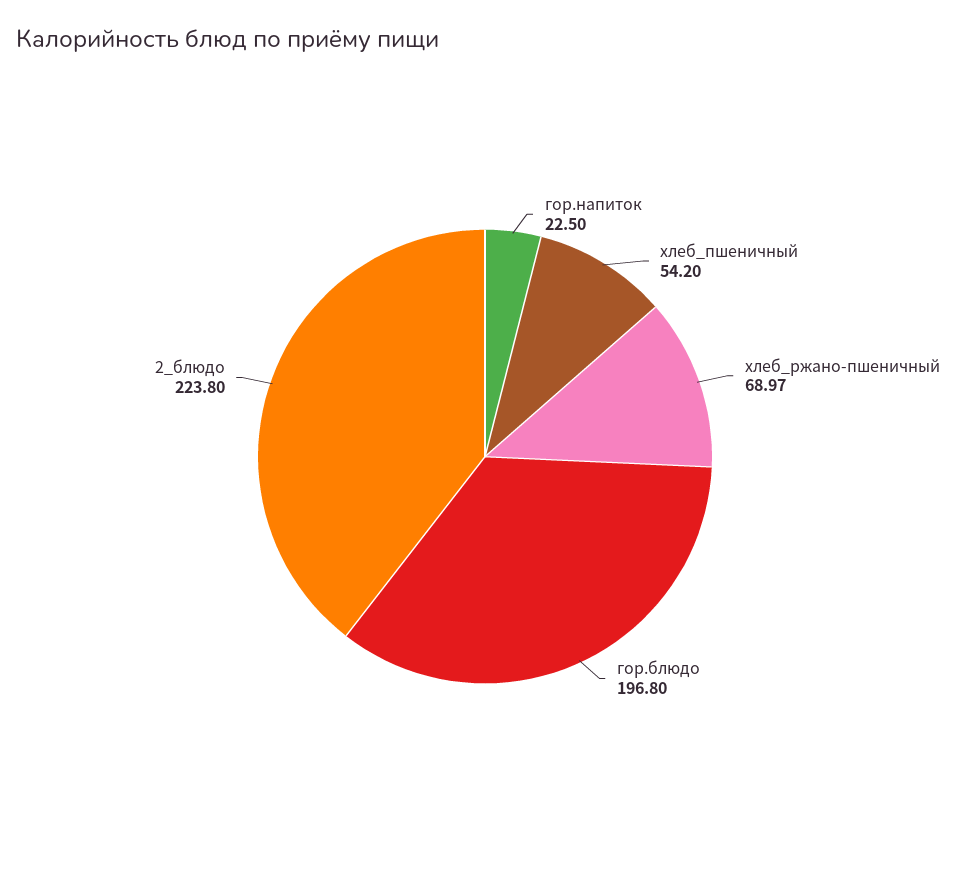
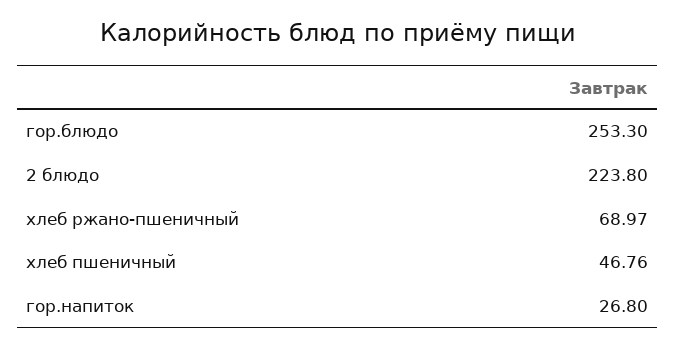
гор.напиток: 22.5 -> 26.8
хлеб_пшеничный: 54.2 -> 46.76
гор.блюдо: 196.8 -> 253.3

